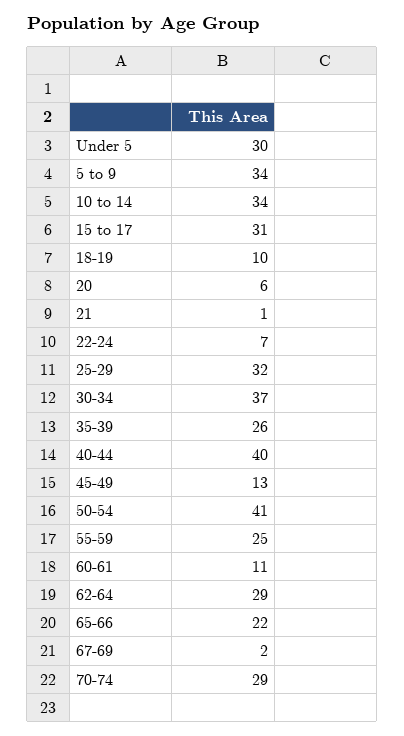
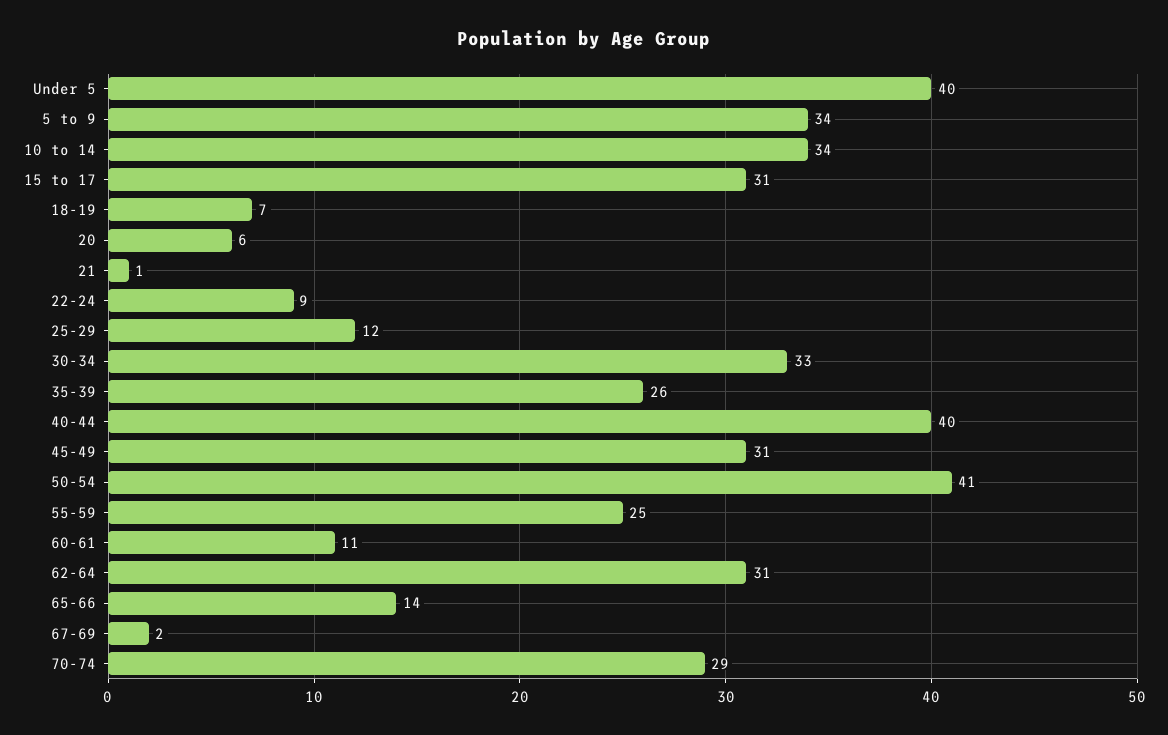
Under 5: 30 -> 40
18-19: 10 -> 7
22-24: 7 -> 9
25-29: 32 -> 12
30-34: 37 -> 33
45-49: 13 -> 31
62-64: 29 -> 31
65-66: 22 -> 14

